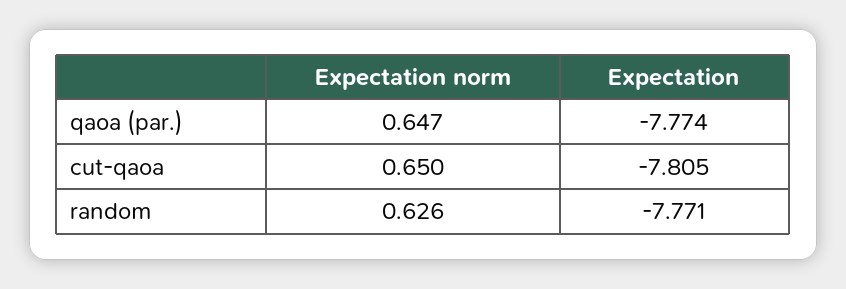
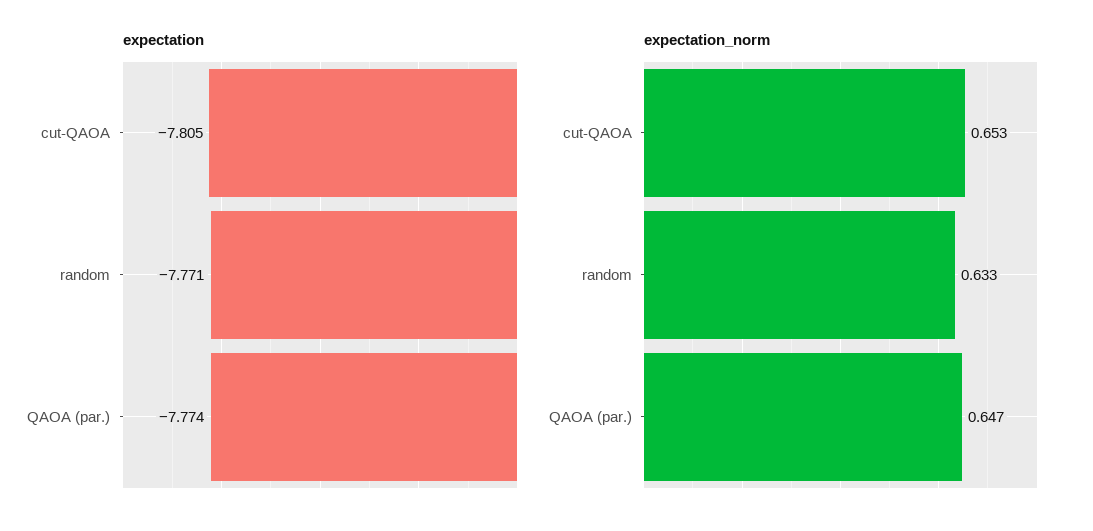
Expectation norm, cut-qaoa: 0.65 -> 0.653
Expectation norm, random: 0.626 -> 0.633

